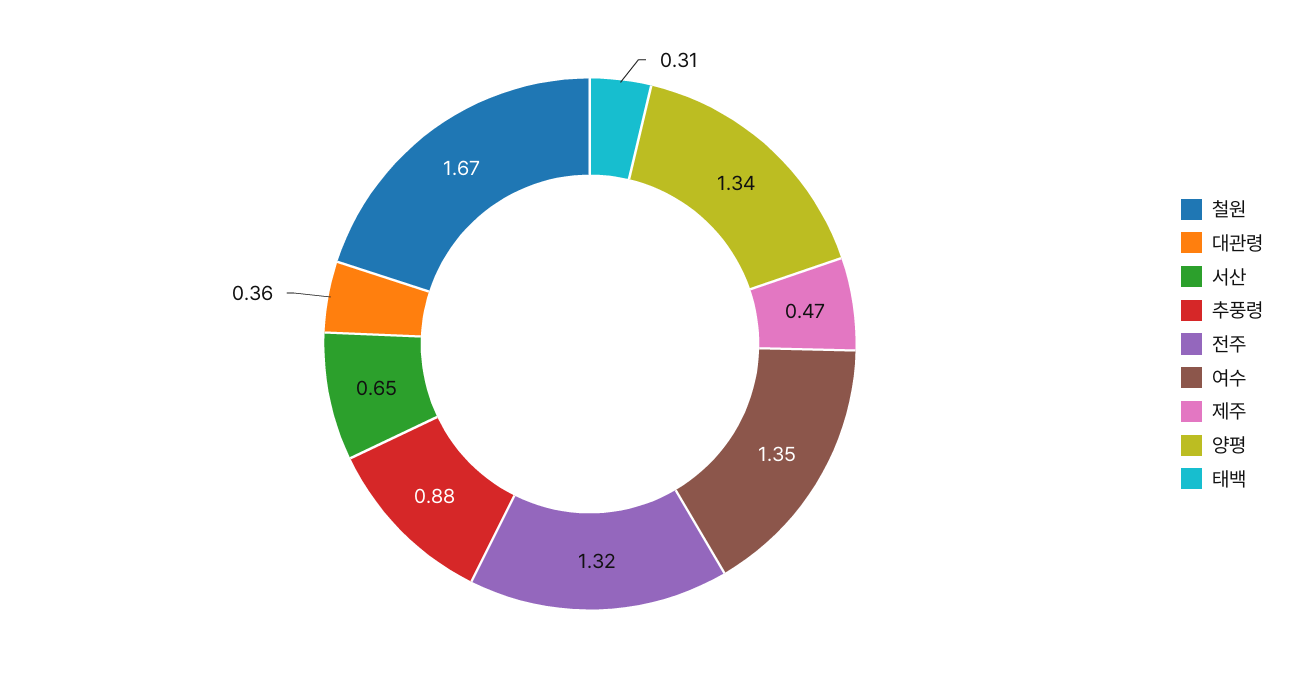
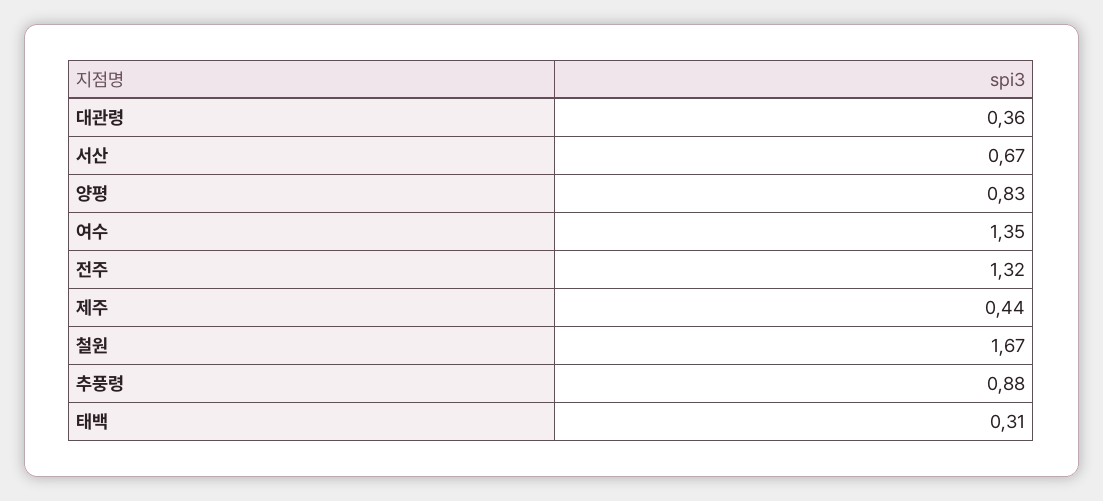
서산: 0.65 -> 0.67
제주: 0.47 -> 0.44
양평: 1.34 -> 0.83

